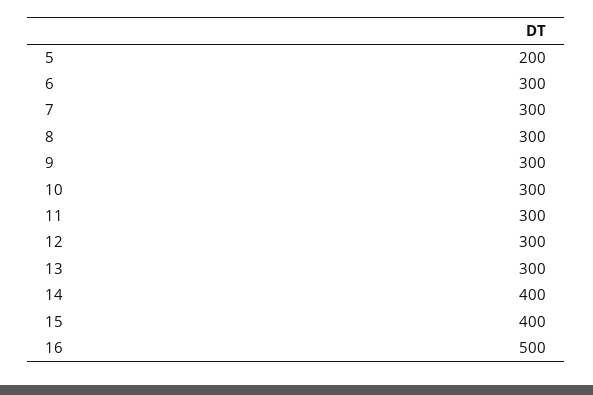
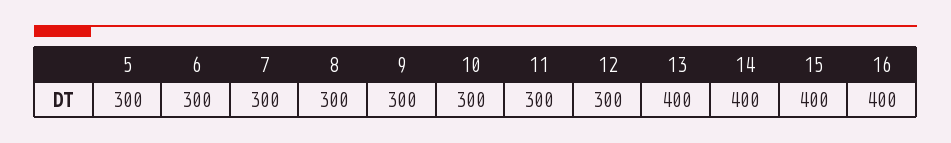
5: 200 -> 300
13: 300 -> 400
16: 500 -> 400

